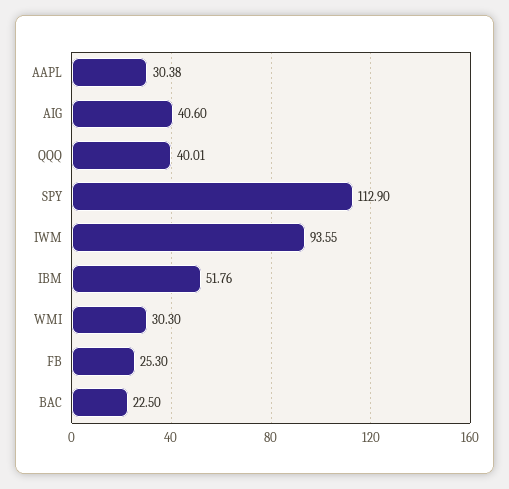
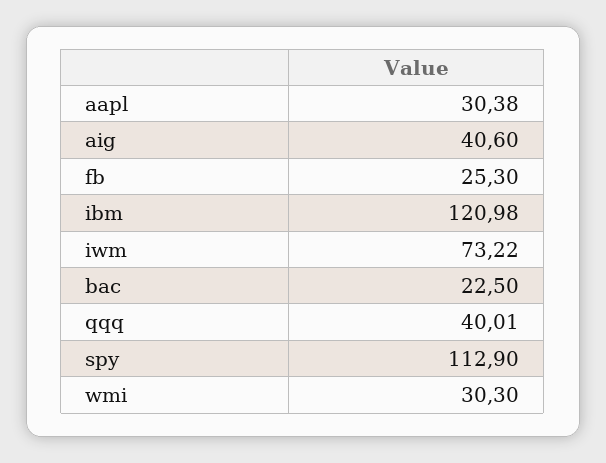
IWM: 93.55 -> 73.22
IBM: 51.76 -> 120.98

